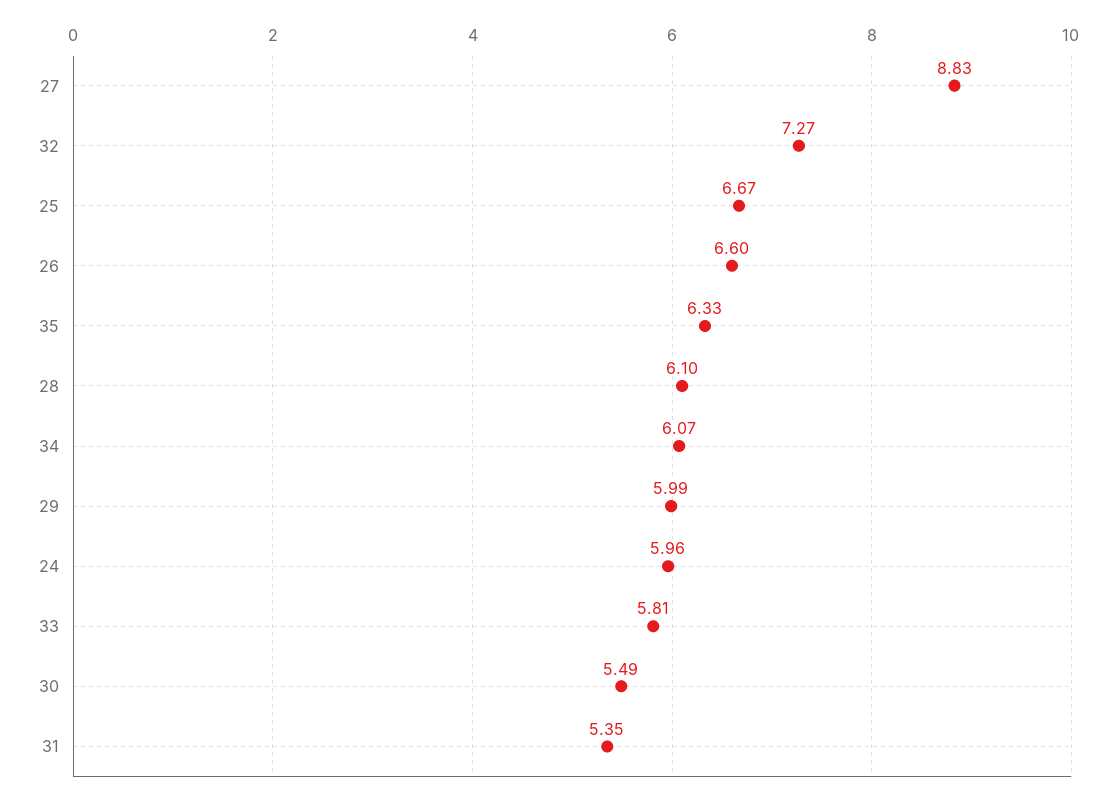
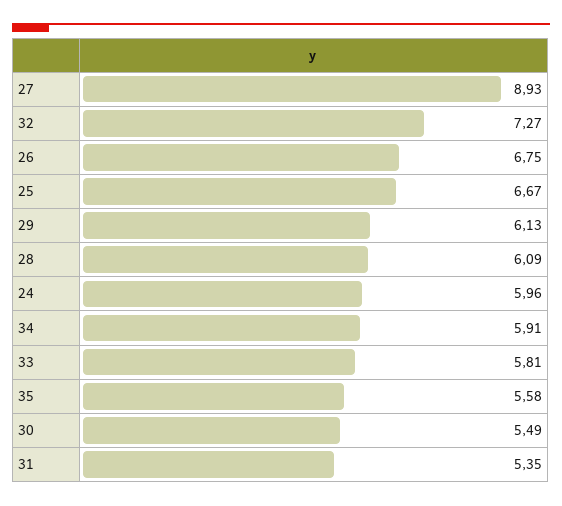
27: 8.83 -> 8.93
26: 6.6 -> 6.75
35: 6.33 -> 5.58
28: 6.1 -> 6.09
34: 6.07 -> 5.91
29: 5.99 -> 6.13

